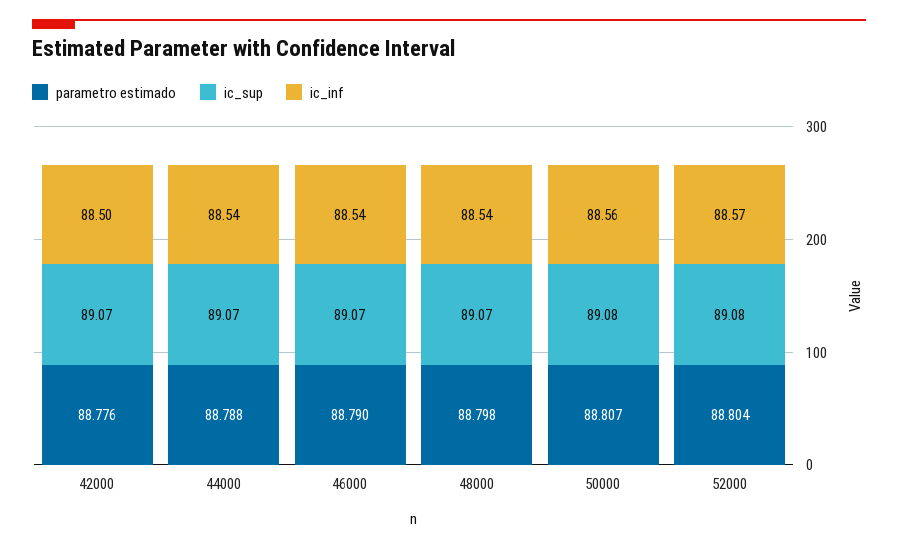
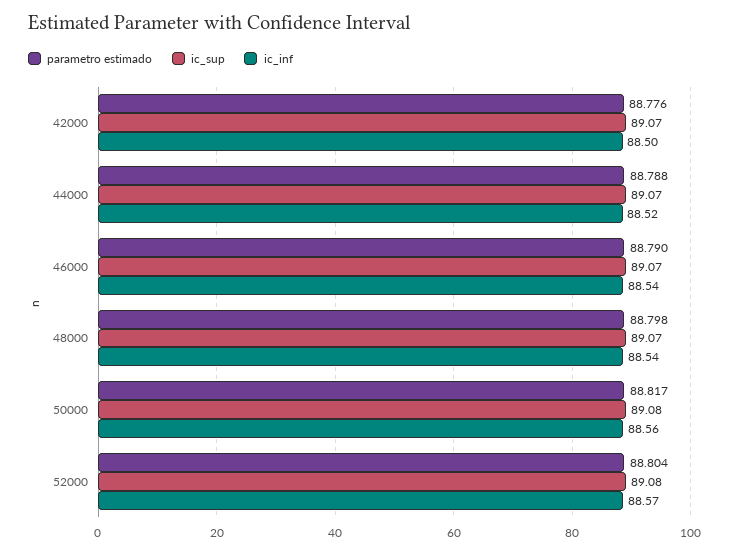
ic_inf, 44000: 88.54 -> 88.52
parametro estimado, 50000: 88.807 -> 88.817

